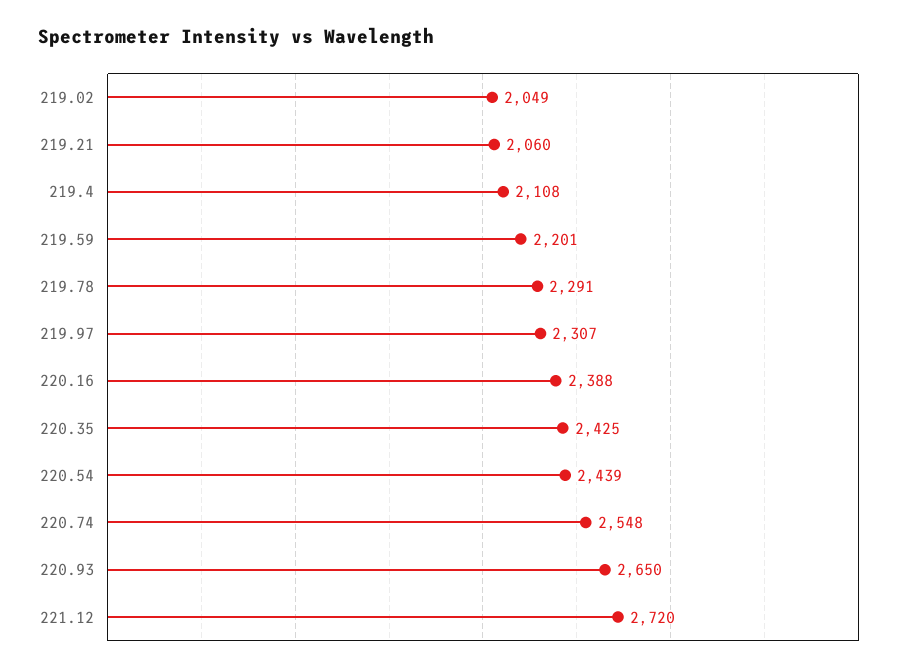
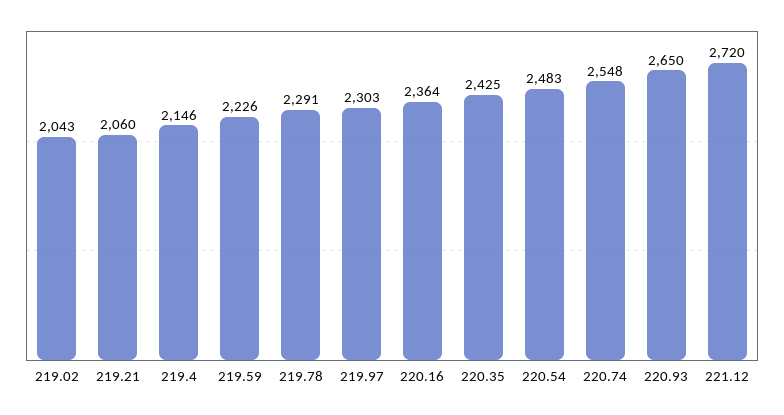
219.02: 2049 -> 2043
219.4: 2108 -> 2146
219.59: 2201 -> 2226
219.97: 2307 -> 2303
220.16: 2388 -> 2364
220.54: 2439 -> 2483

